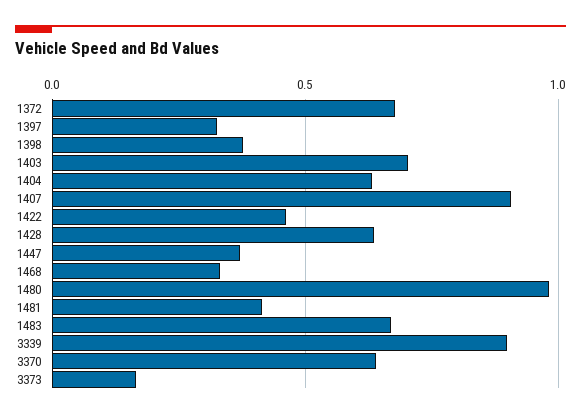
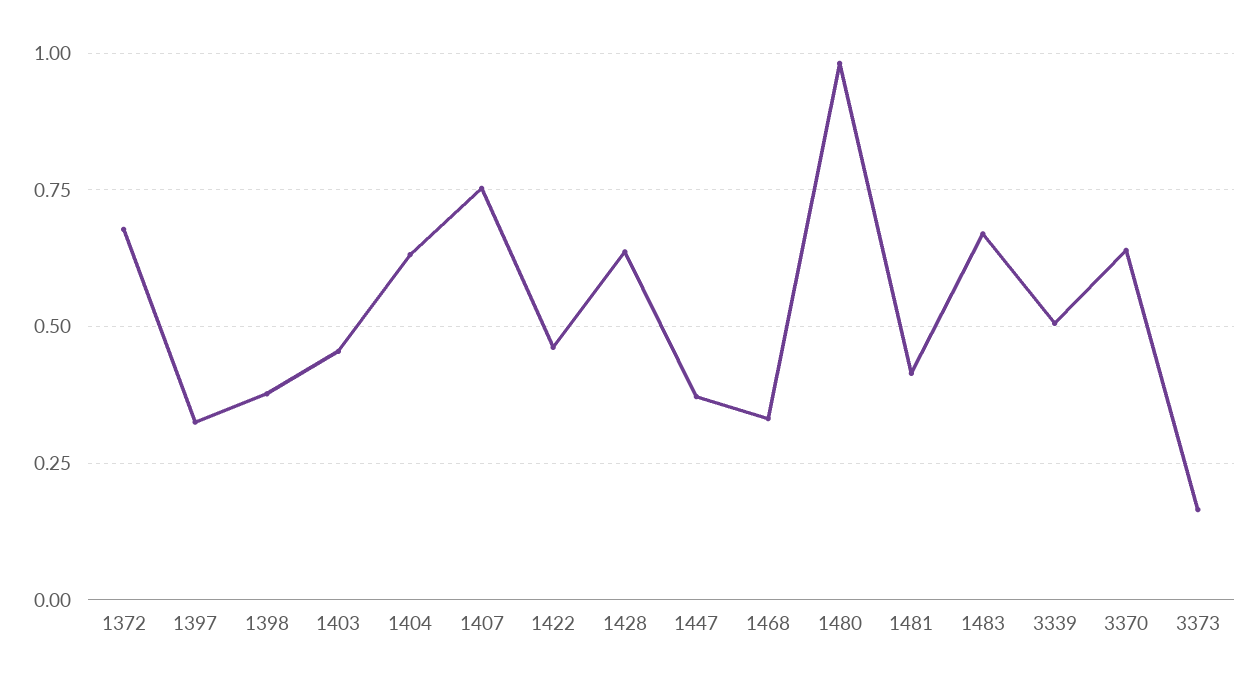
1403: 0.7 -> 0.45
1407: 0.9 -> 0.75
3339: 0.9 -> 0.5

